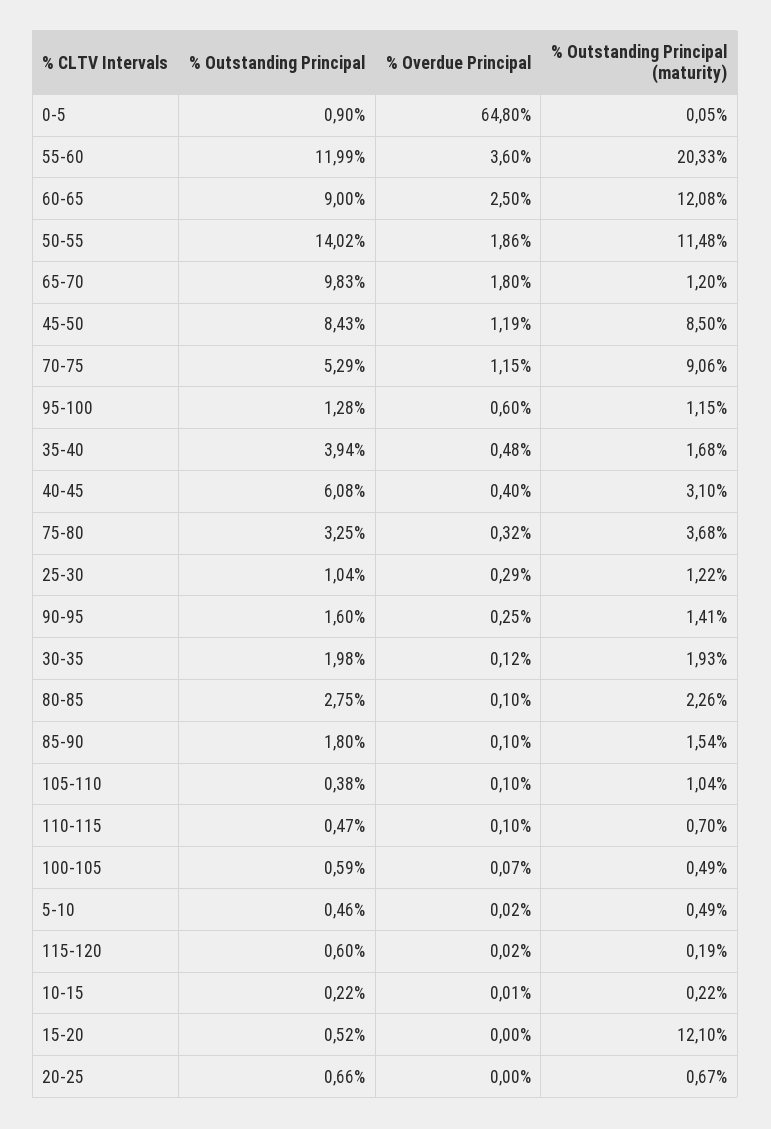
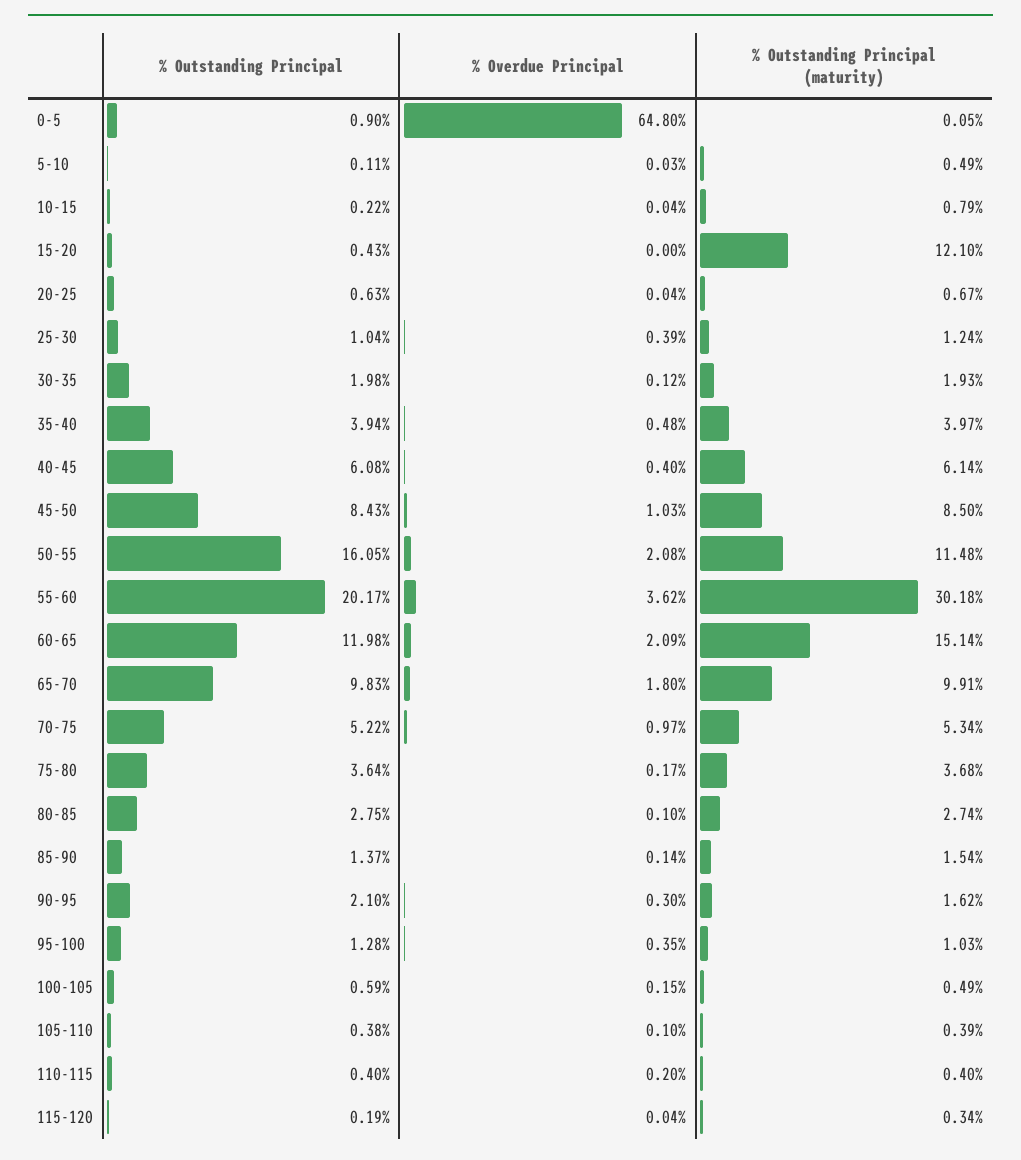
% Outstanding Principal, 55-60: 11.99 -> 20.17
% Overdue Principal, 55-60: 3.6 -> 3.62
% Outstanding Principal (maturity), 55-60: 20.33 -> 30.18
% Outstanding Principal, 60-65: 9 -> 11.98
% Overdue Principal, 60-65: 2.5 -> 2.09
% Outstanding Principal (maturity), 60-65: 12.08 -> 15.14
% Outstanding Principal, 50-55: 14.02 -> 16.05
% Overdue Principal, 50-55: 1.86 -> 2.08
% Outstanding Principal (maturity), 65-70: 1.2 -> 9.91
% Overdue Principal, 45-50: 1.19 -> 1.03
% Outstanding Principal, 70-75: 5.29 -> 5.22
% Overdue Principal, 70-75: 1.15 -> 0.97
% Outstanding Principal (maturity), 70-75: 9.06 -> 5.34
% Overdue Principal, 95-100: 0.6 -> 0.35
% Outstanding Principal (maturity), 95-100: 1.15 -> 1.03
% Outstanding Principal (maturity), 35-40: 1.68 -> 3.97
% Outstanding Principal (maturity), 40-45: 3.1 -> 6.14
% Outstanding Principal, 75-80: 3.25 -> 3.64
% Overdue Principal, 75-80: 0.32 -> 0.17
% Overdue Principal, 25-30: 0.29 -> 0.39
% Outstanding Principal (maturity), 25-30: 1.22 -> 1.24
% Outstanding Principal, 90-95: 1.6 -> 2.1
% Overdue Principal, 90-95: 0.25 -> 0.3
% Outstanding Principal (maturity), 90-95: 1.41 -> 1.62
% Outstanding Principal (maturity), 80-85: 2.26 -> 2.74
% Outstanding Principal, 85-90: 1.8 -> 1.37
% Overdue Principal, 85-90: 0.1 -> 0.14
% Outstanding Principal (maturity), 105-110: 1.04 -> 0.39
% Outstanding Principal, 110-115: 0.47 -> 0.4
% Overdue Principal, 110-115: 0.1 -> 0.2
% Outstanding Principal (maturity), 110-115: 0.7 -> 0.4
% Overdue Principal, 100-105: 0.07 -> 0.15
% Outstanding Principal, 5-10: 0.46 -> 0.11
% Overdue Principal, 5-10: 0.02 -> 0.03
% Outstanding Principal, 115-120: 0.6 -> 0.19
% Overdue Principal, 115-120: 0.02 -> 0.04
% Outstanding Principal (maturity), 115-120: 0.19 -> 0.34
% Overdue Principal, 10-15: 0.01 -> 0.04
% Outstanding Principal (maturity), 10-15: 0.22 -> 0.79
% Outstanding Principal, 15-20: 0.52 -> 0.43
% Outstanding Principal, 20-25: 0.66 -> 0.63
% Overdue Principal, 20-25: 0 -> 0.04

